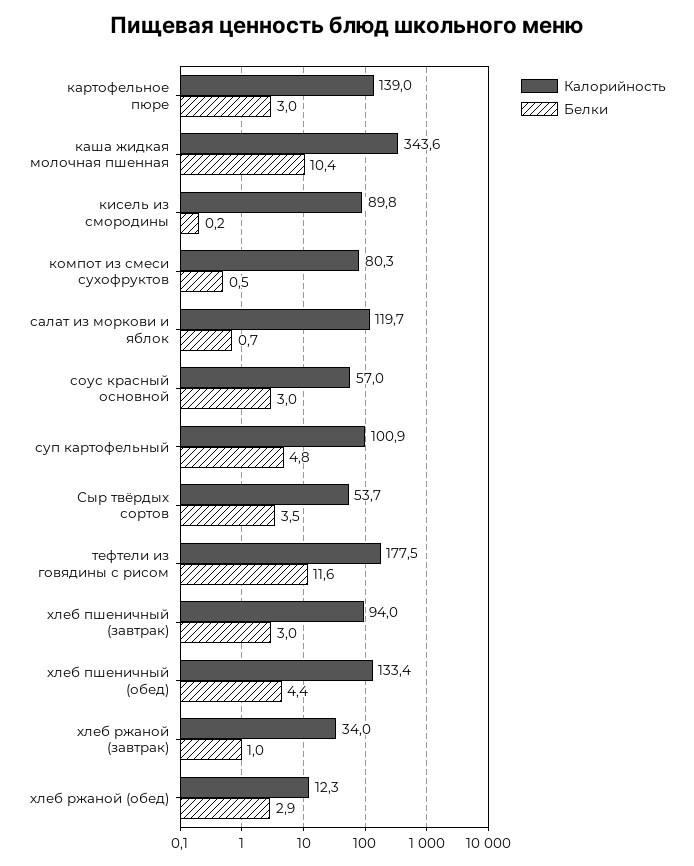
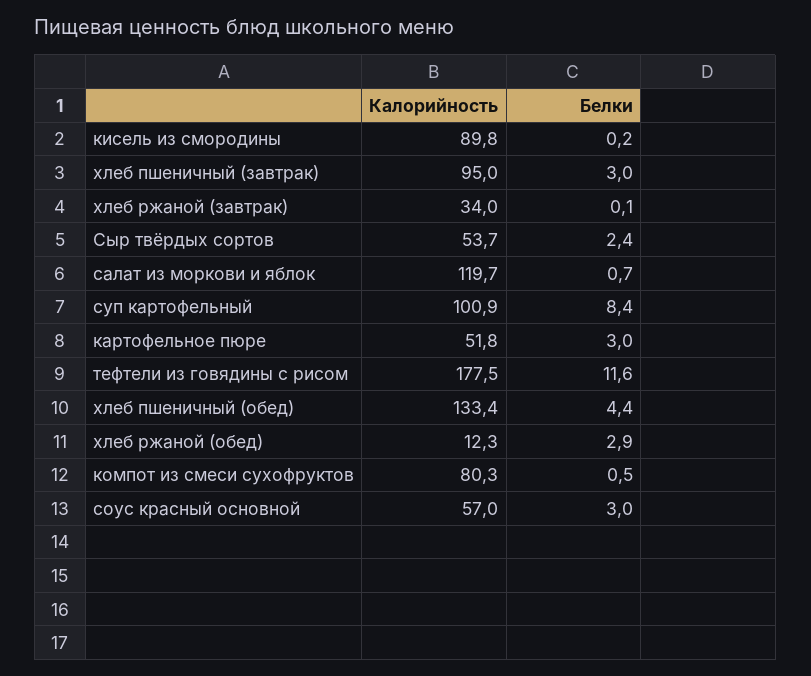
Калорийность, картофельное пюре: 139 -> 51.8
Калорийность, каша жидкая молочная пшенная: 343.6 -> none
Белки, каша жидкая молочная пшенная: 10.4 -> none
Белки, суп картофельный: 4.8 -> 8.4
Белки, Сыр твёрдых сортов: 3.5 -> 2.4
Калорийность, хлеб пшеничный (завтрак): 94 -> 95
Белки, хлеб ржаной (завтрак): 1 -> 0.1

